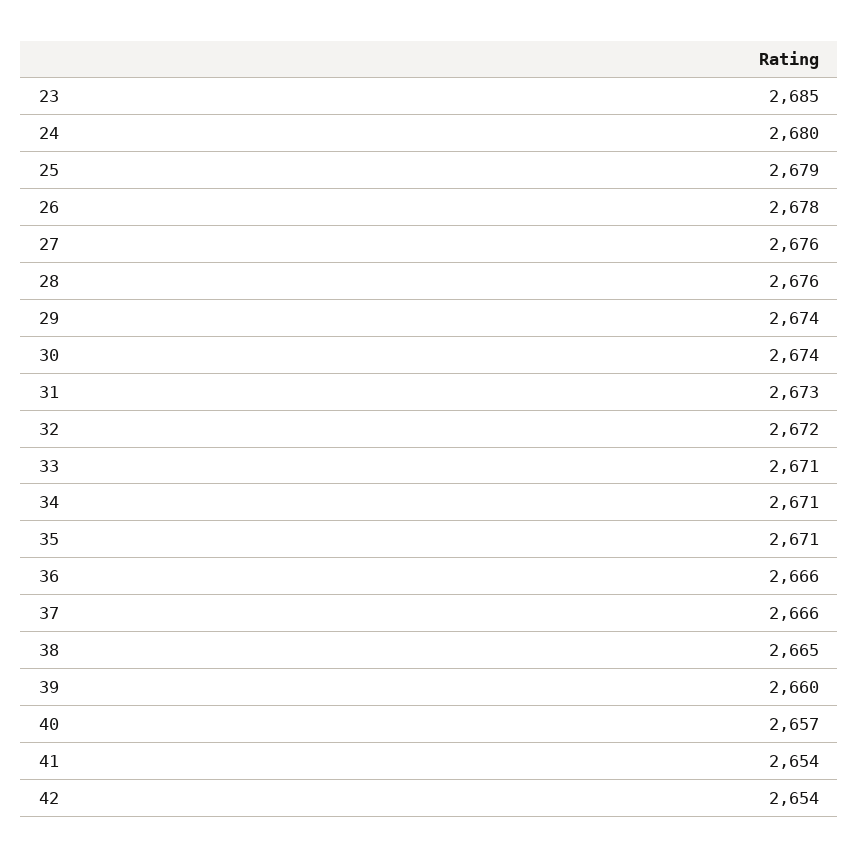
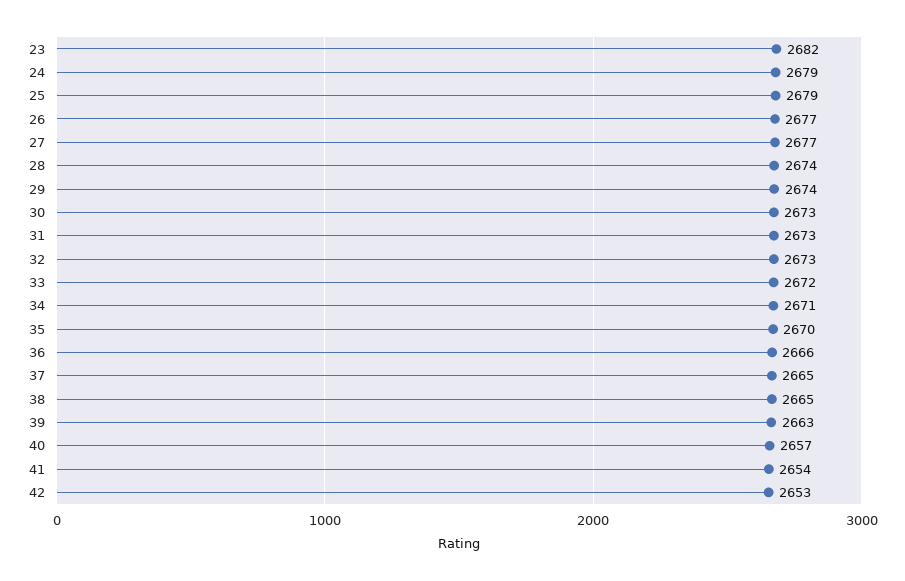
23: 2685 -> 2682
24: 2680 -> 2679
26: 2678 -> 2677
27: 2676 -> 2677
28: 2676 -> 2674
30: 2674 -> 2673
32: 2672 -> 2673
33: 2671 -> 2672
35: 2671 -> 2670
37: 2666 -> 2665
39: 2660 -> 2663
42: 2654 -> 2653

